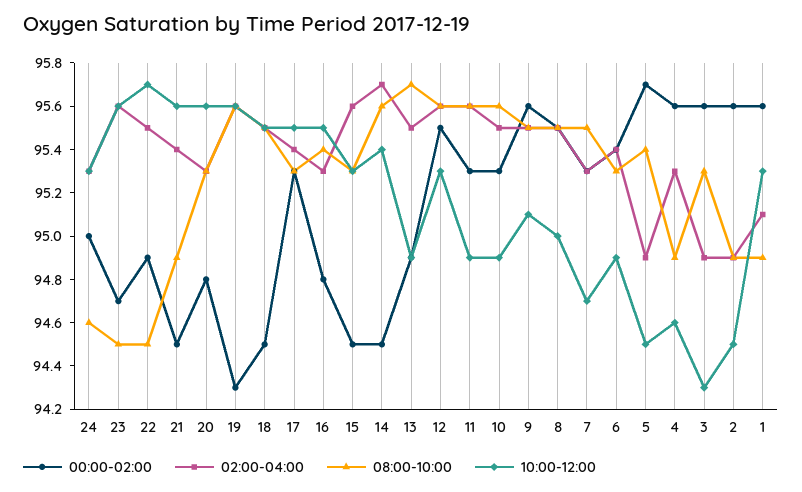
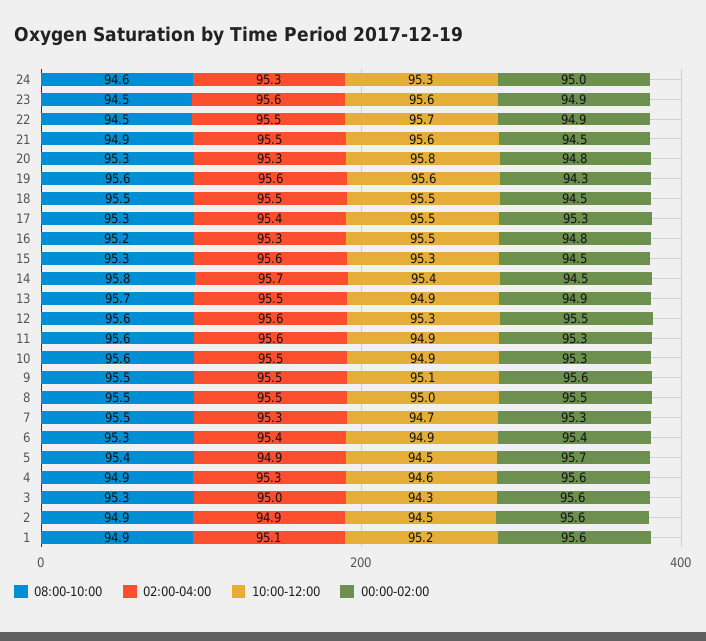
00:00-02:00, 23: 94.7 -> 94.9
02:00-04:00, 21: 95.4 -> 95.5
10:00-12:00, 20: 95.6 -> 95.8
08:00-10:00, 16: 95.4 -> 95.2
08:00-10:00, 14: 95.6 -> 95.8
02:00-04:00, 3: 94.9 -> 95
10:00-12:00, 1: 95.3 -> 95.2

